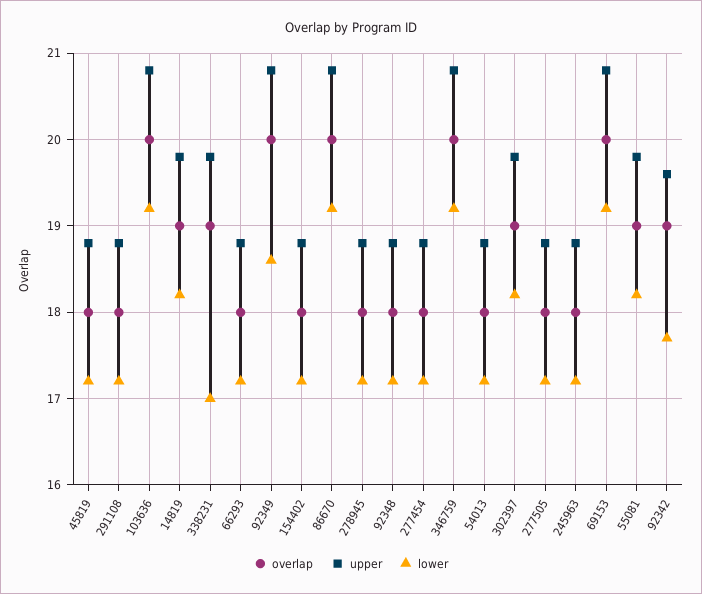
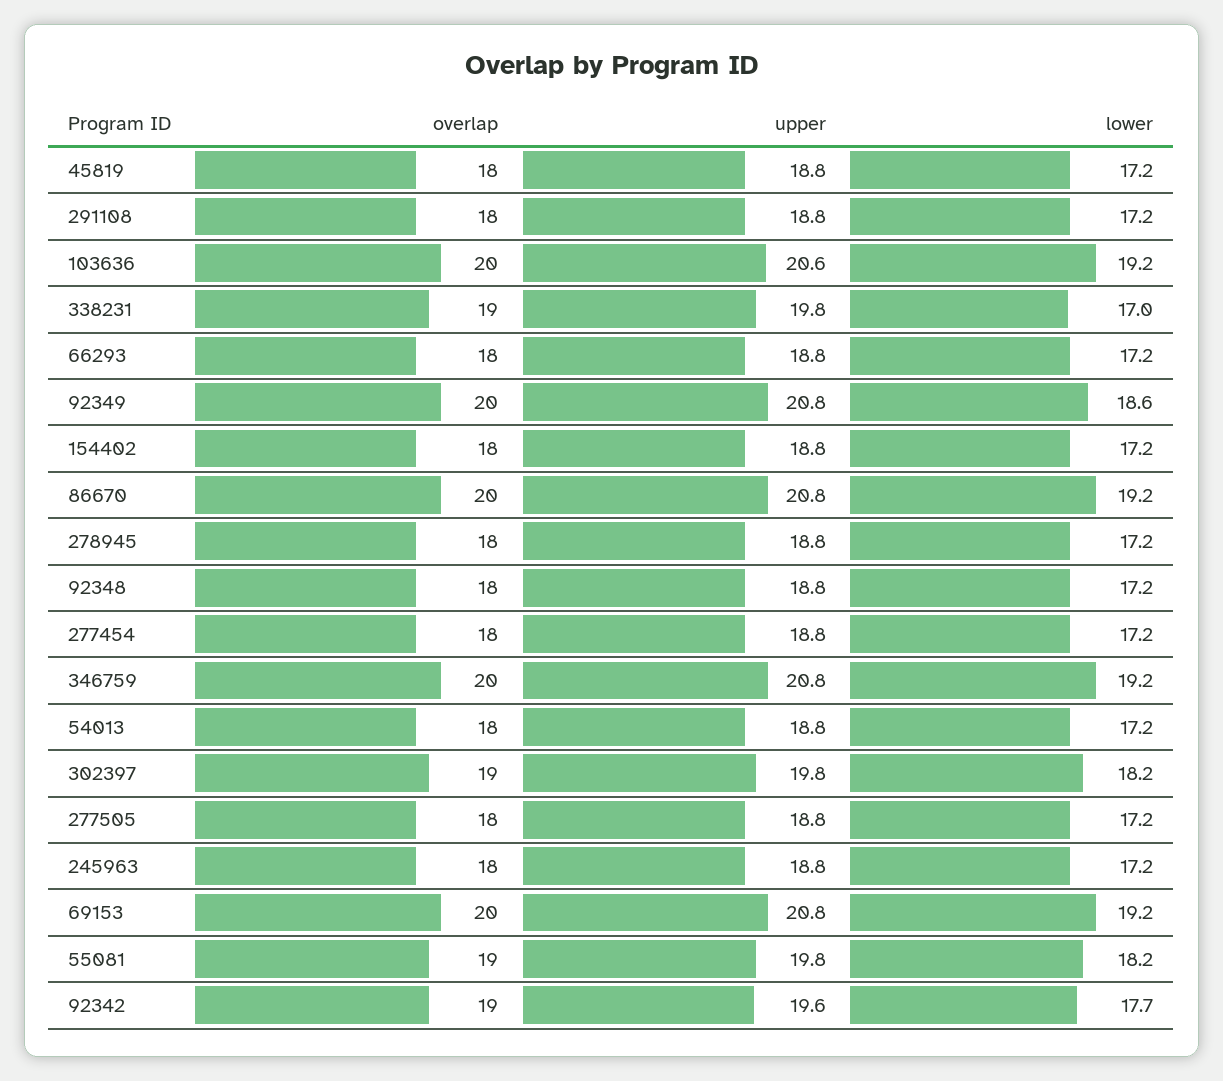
upper, 103636: 20.8 -> 20.6
overlap, 14819: 19 -> none
upper, 14819: 19.8 -> none
lower, 14819: 18.2 -> none

